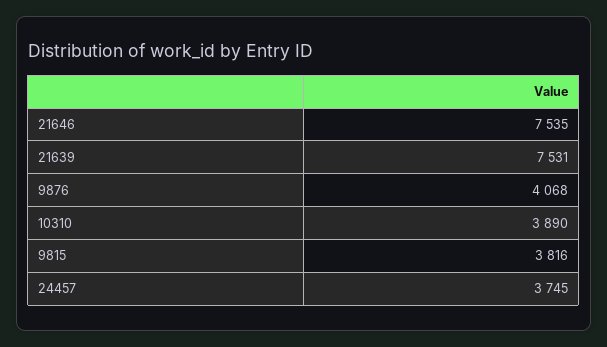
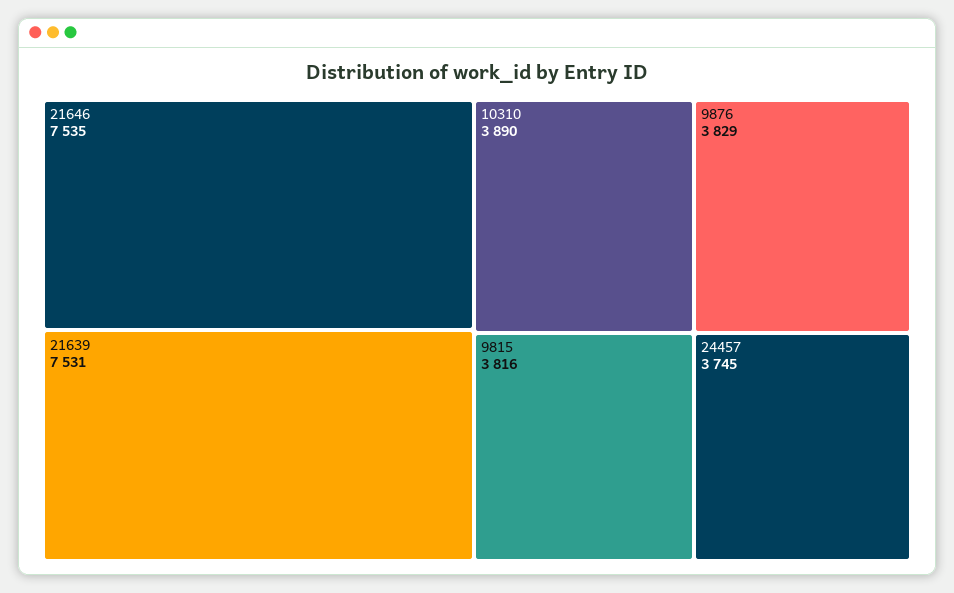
9876: 4068 -> 3829

